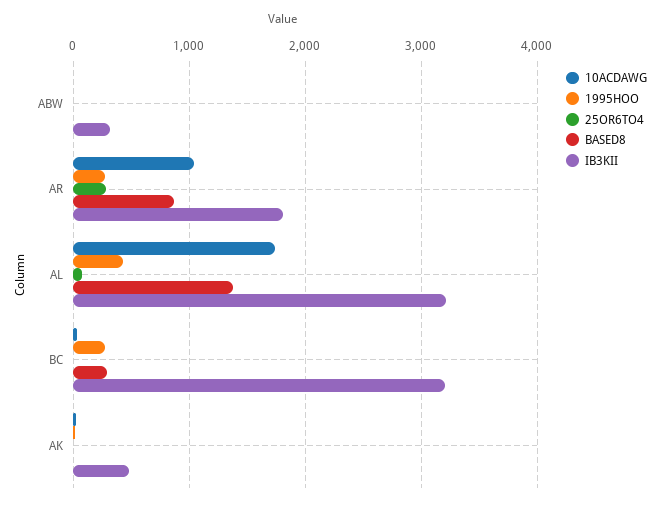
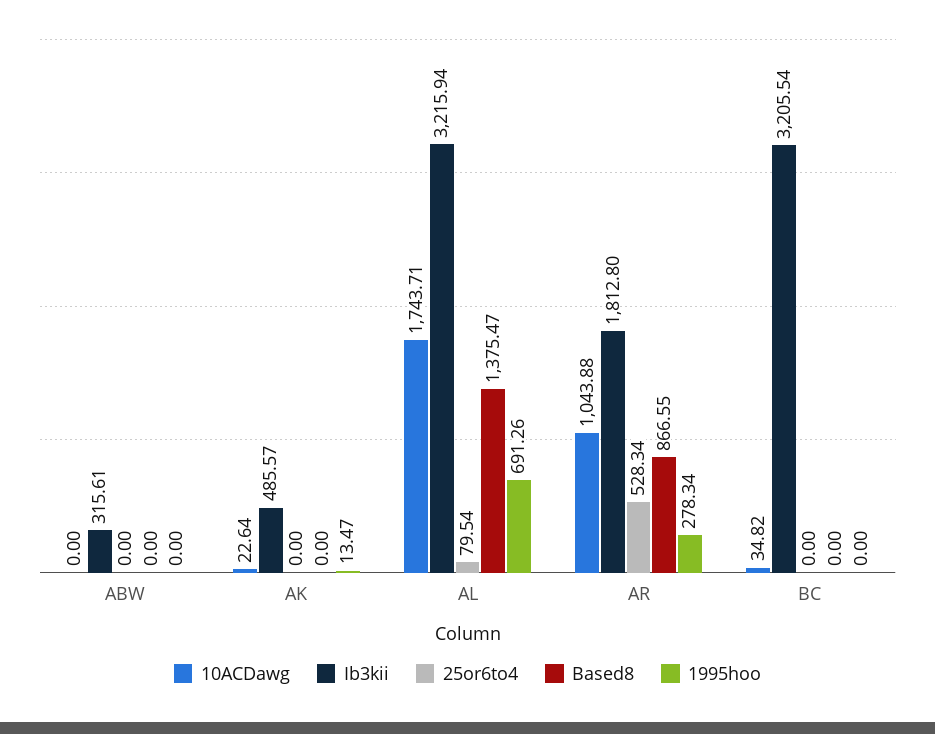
25OR6TO4, AR: 300 -> 528.34
1995HOO, AL: 400 -> 691.26
1995HOO, BC: 300 -> 0
BASED8, BC: 300 -> 0

